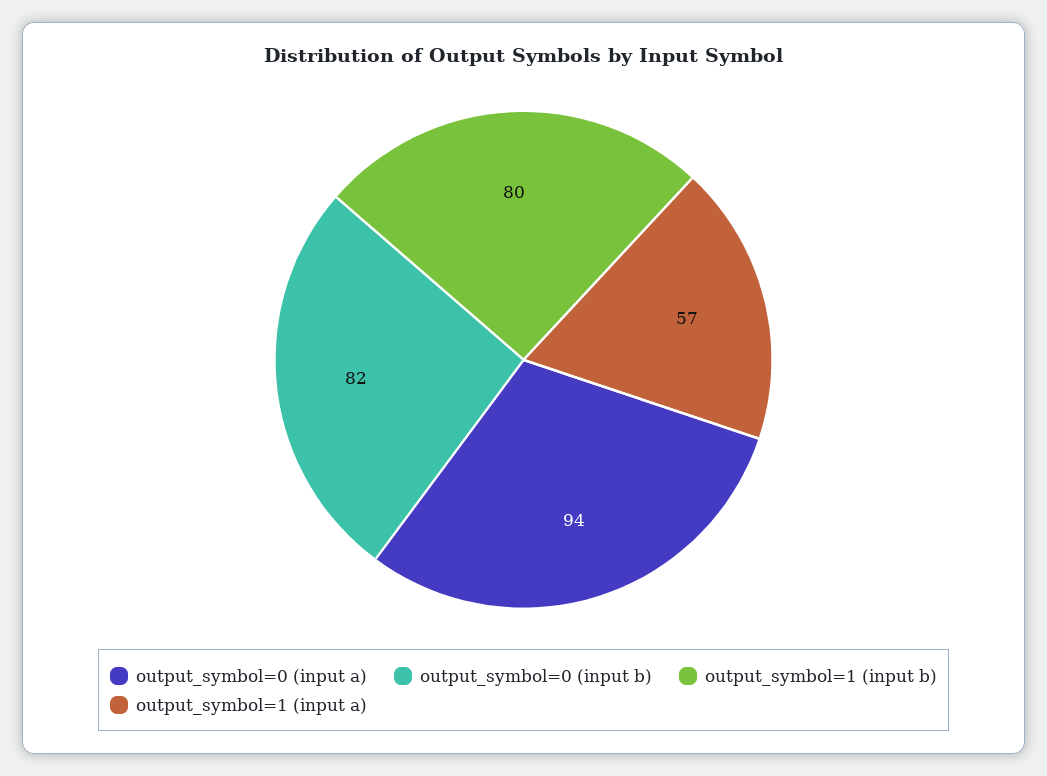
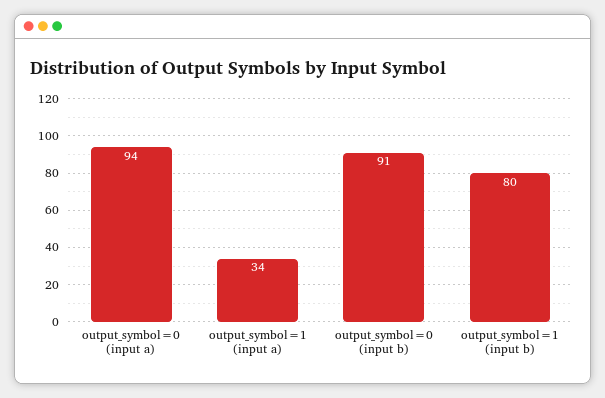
output_symbol=0 (input b): 82 -> 91
output_symbol=1 (input a): 57 -> 34

